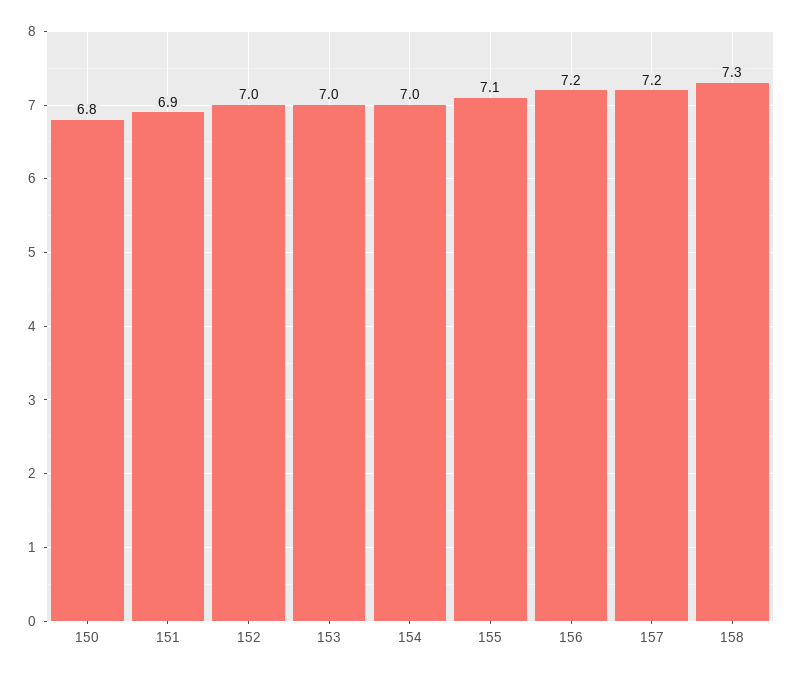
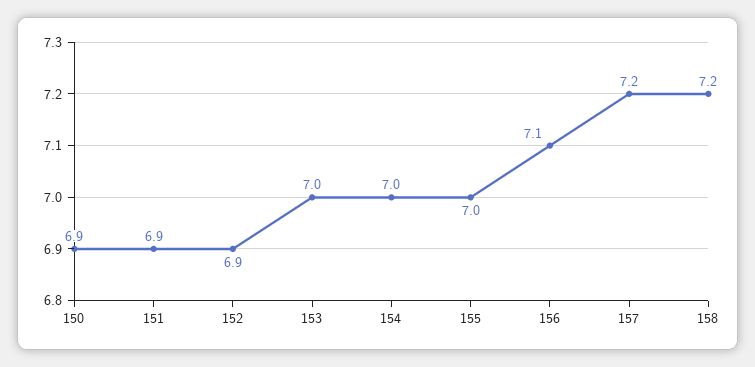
150: 6.8 -> 6.9
152: 7 -> 6.9
155: 7.1 -> 7
156: 7.2 -> 7.1
158: 7.3 -> 7.2

